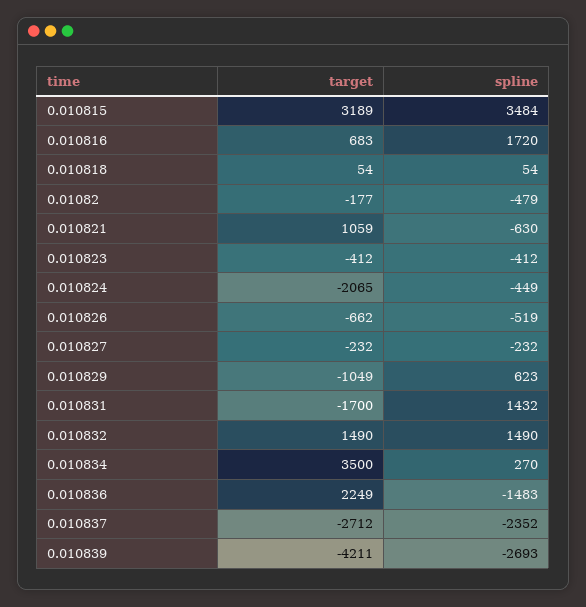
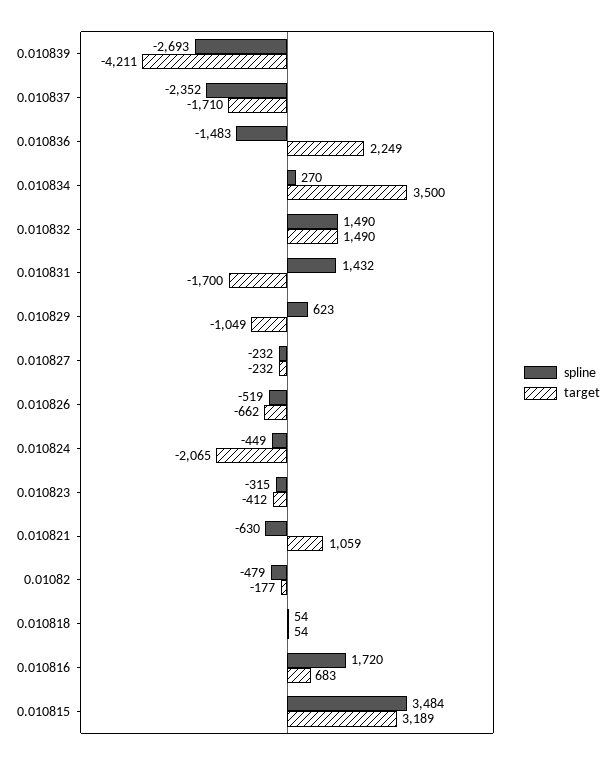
spline, 0.010823: -412 -> -315
target, 0.010837: -2712 -> -1710

